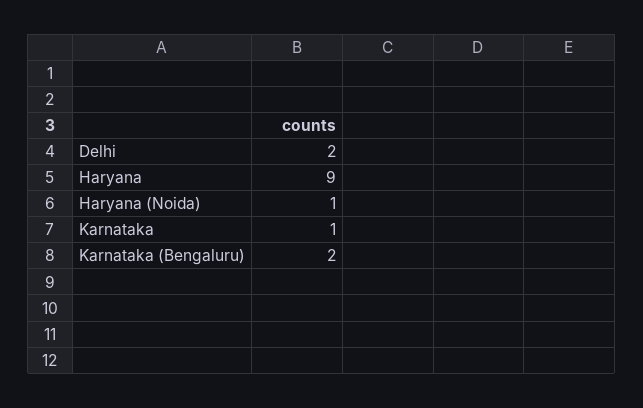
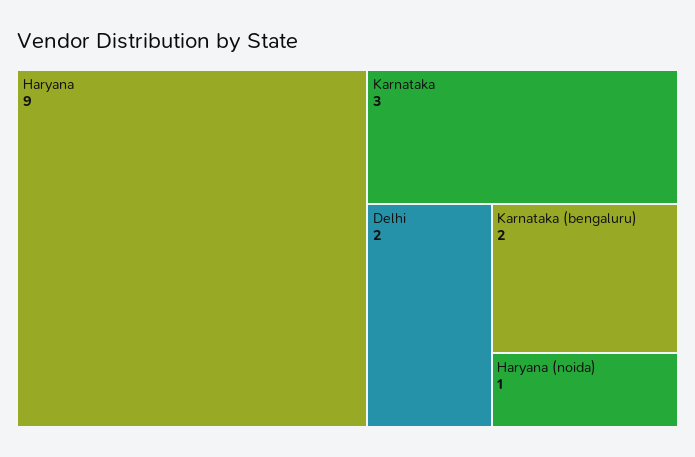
Karnataka: 1 -> 3

